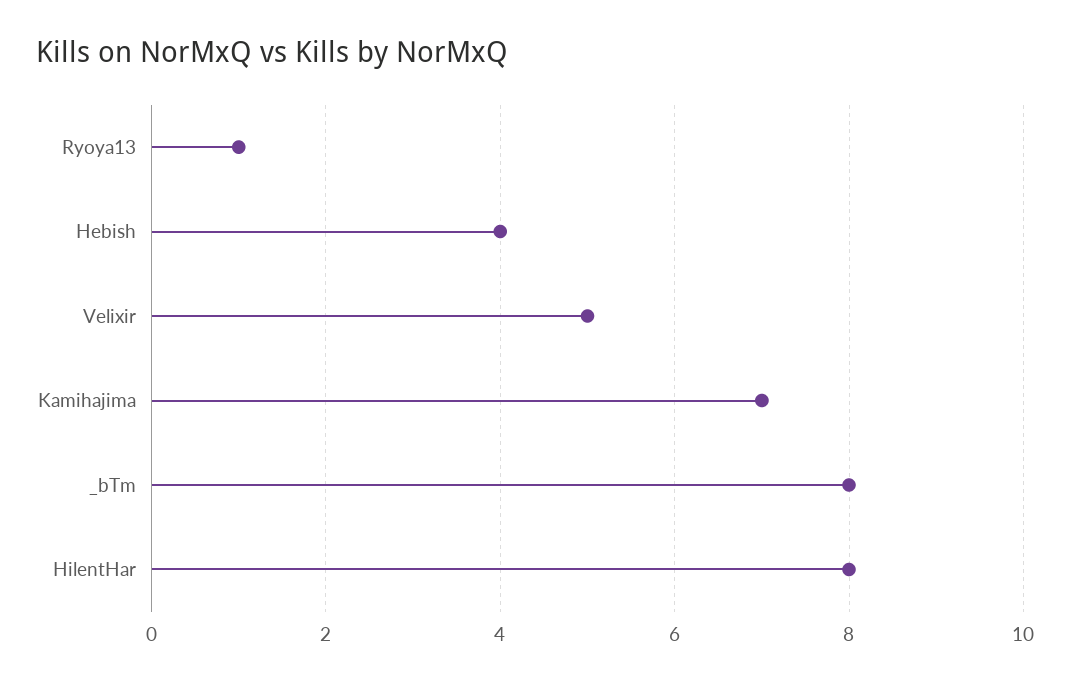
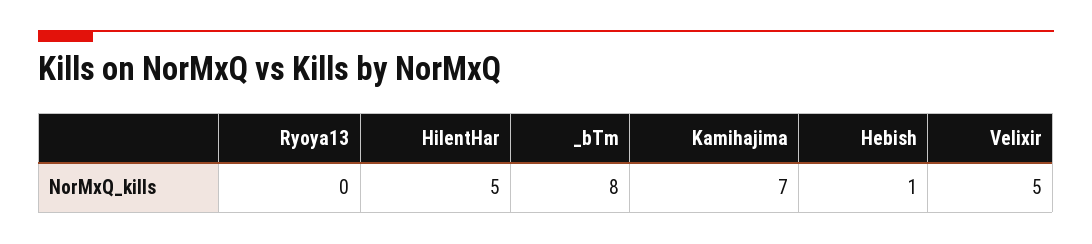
Ryoya13: 1 -> 0
Hebish: 4 -> 1
HilentHar: 8 -> 5

